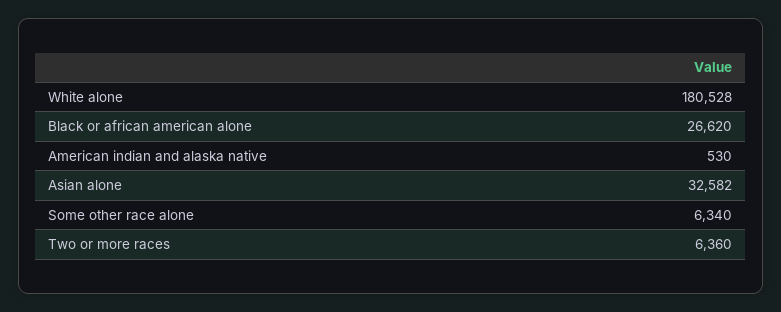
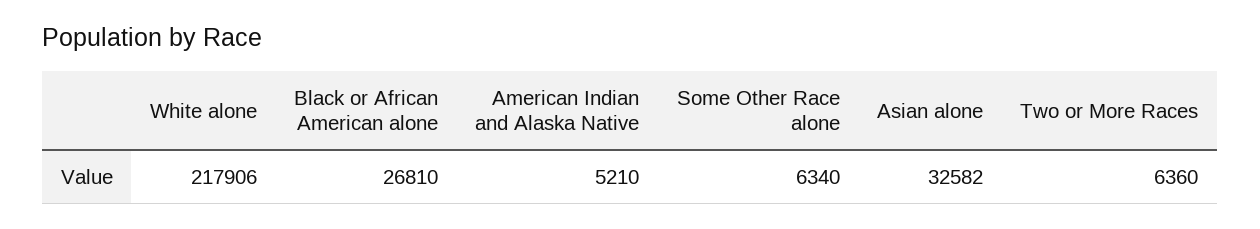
White alone: 180528 -> 217906
Black or african american alone: 26620 -> 26810
American indian and alaska native: 530 -> 5210

